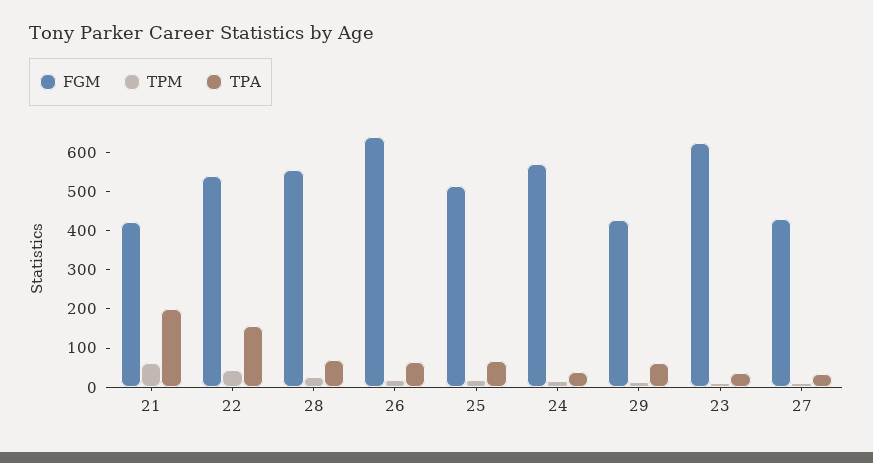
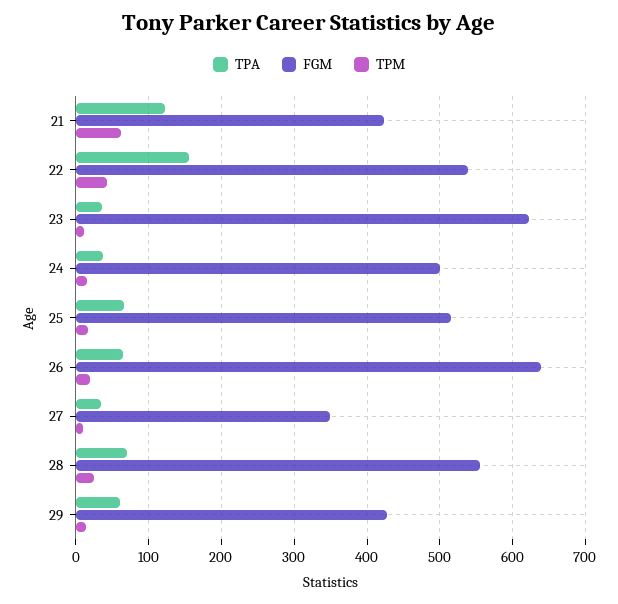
TPA, 21: 200 -> 120
FGM, 24: 575 -> 500
FGM, 27: 425 -> 350

